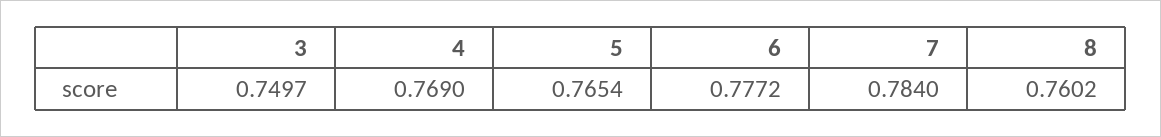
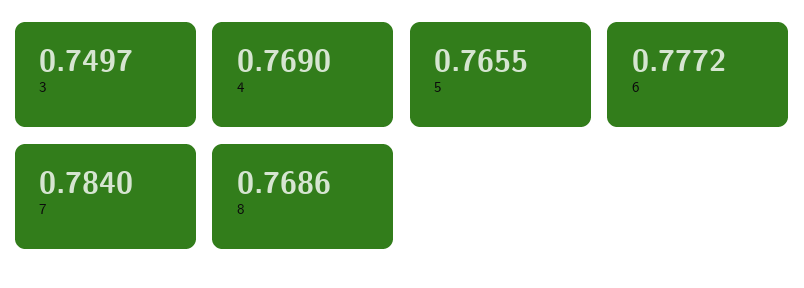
5: 0.7654 -> 0.7655
8: 0.7602 -> 0.7686

